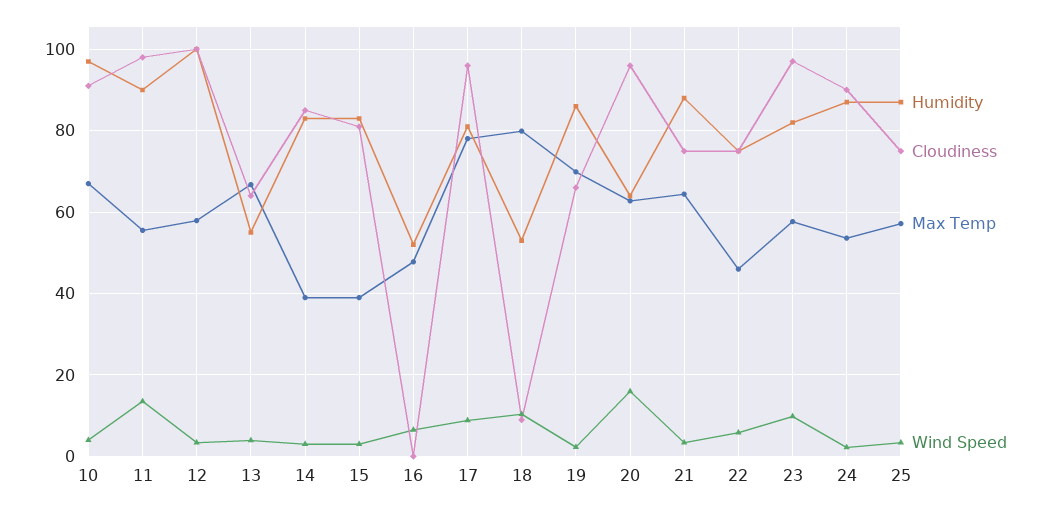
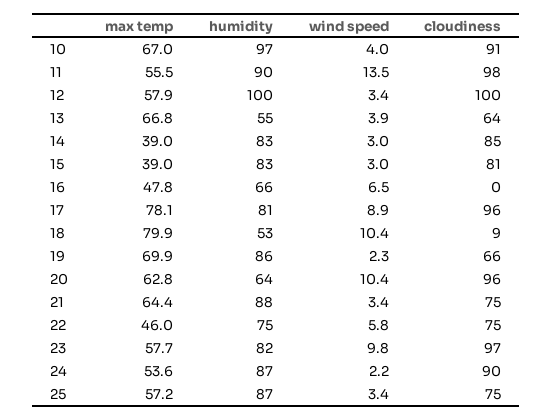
Humidity, 16: 52 -> 66
Wind Speed, 20: 16 -> 10.4

